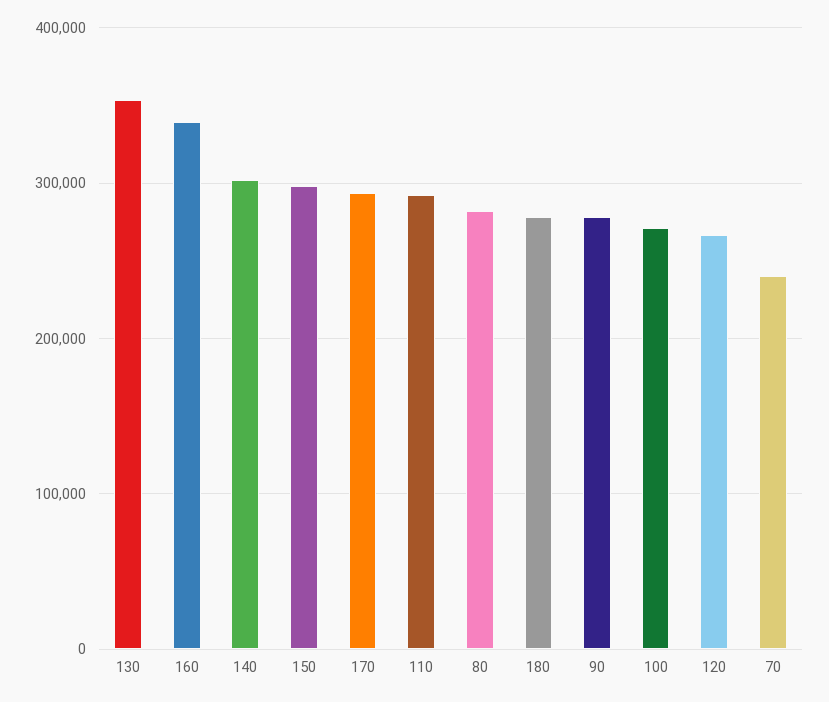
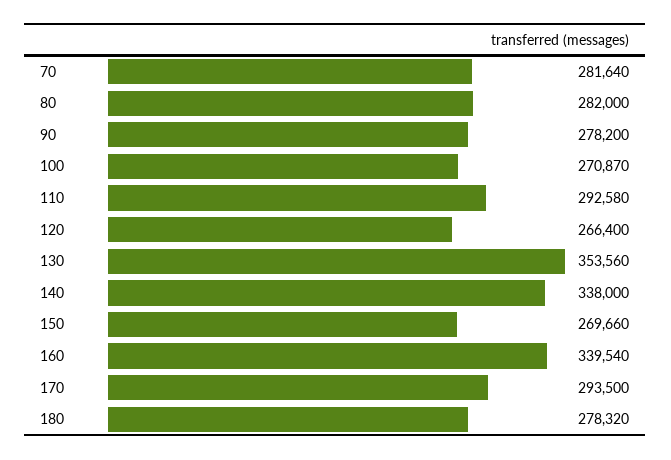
140: 300000 -> 338000
150: 300000 -> 269660
70: 240000 -> 281640

